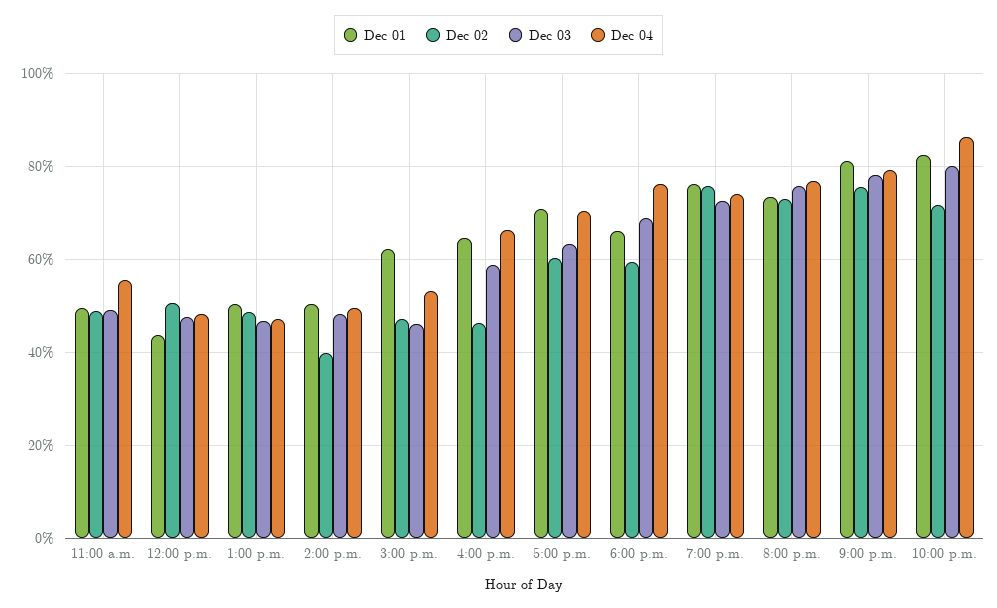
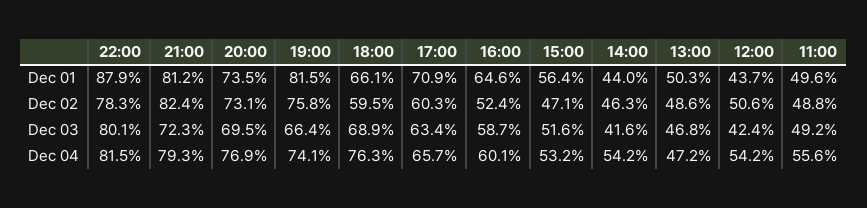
Dec 03, 12:00 p.m.: 48 -> 42.4
Dec 04, 12:00 p.m.: 48 -> 54.2
Dec 01, 2:00 p.m.: 50 -> 44
Dec 02, 2:00 p.m.: 40 -> 46.3
Dec 03, 2:00 p.m.: 48 -> 41.6
Dec 04, 2:00 p.m.: 50 -> 54.2
Dec 01, 3:00 p.m.: 62 -> 56.4
Dec 03, 3:00 p.m.: 46 -> 51.6
Dec 02, 4:00 p.m.: 46 -> 52.4
Dec 04, 4:00 p.m.: 66 -> 60.1
Dec 04, 5:00 p.m.: 70 -> 65.7
Dec 01, 7:00 p.m.: 76 -> 81.5
Dec 03, 7:00 p.m.: 72 -> 66.4
Dec 03, 8:00 p.m.: 76 -> 69.5
Dec 02, 9:00 p.m.: 76 -> 82.4
Dec 03, 9:00 p.m.: 78 -> 72.3
Dec 01, 10:00 p.m.: 82 -> 87.9
Dec 02, 10:00 p.m.: 72 -> 78.3
Dec 04, 10:00 p.m.: 86 -> 81.5

